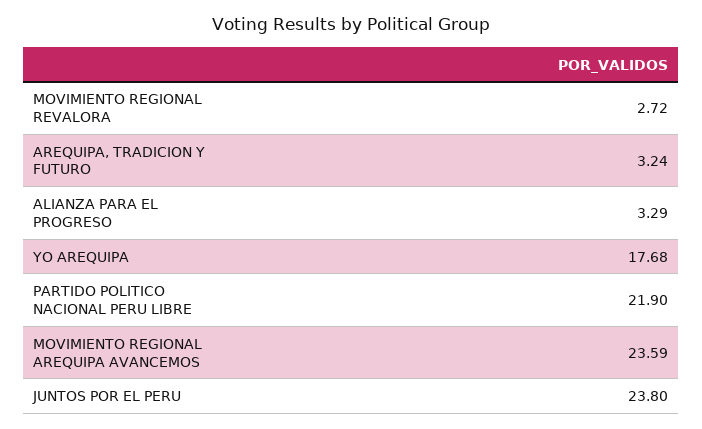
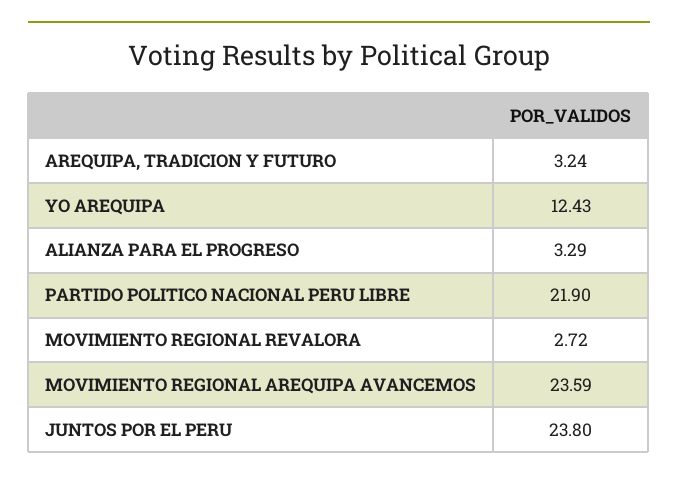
YO AREQUIPA: 17.68 -> 12.43

